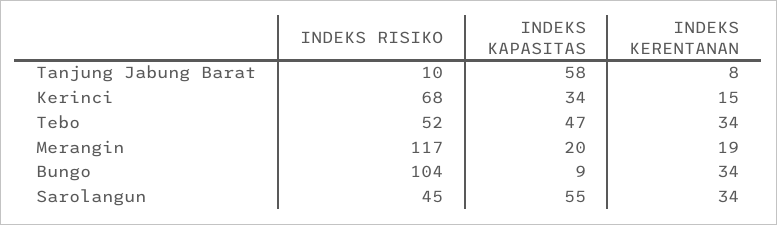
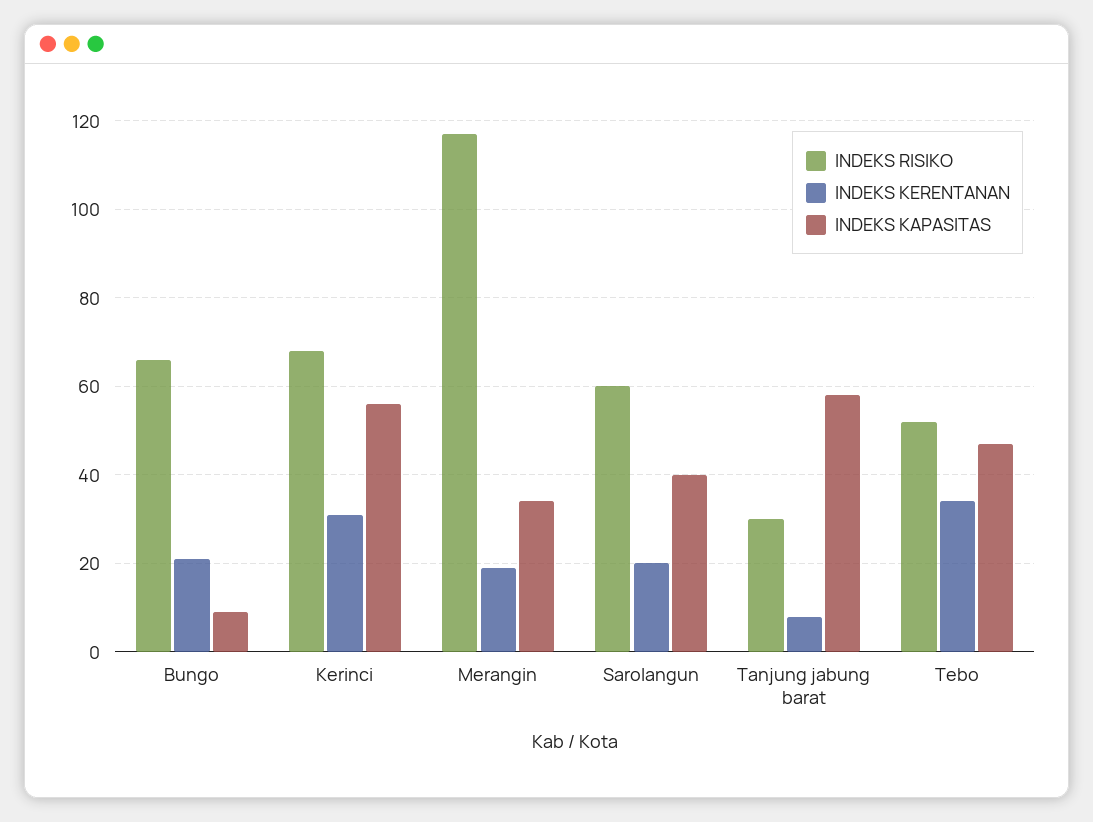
INDEKS RISIKO, Tanjung Jabung Barat: 10 -> 30
INDEKS KAPASITAS, Kerinci: 34 -> 55
INDEKS KERENTANAN, Kerinci: 15 -> 30
INDEKS KAPASITAS, Merangin: 20 -> 35
INDEKS RISIKO, Bungo: 104 -> 65
INDEKS KERENTANAN, Bungo: 34 -> 20
INDEKS RISIKO, Sarolangun: 45 -> 60
INDEKS KAPASITAS, Sarolangun: 55 -> 40
INDEKS KERENTANAN, Sarolangun: 34 -> 20

